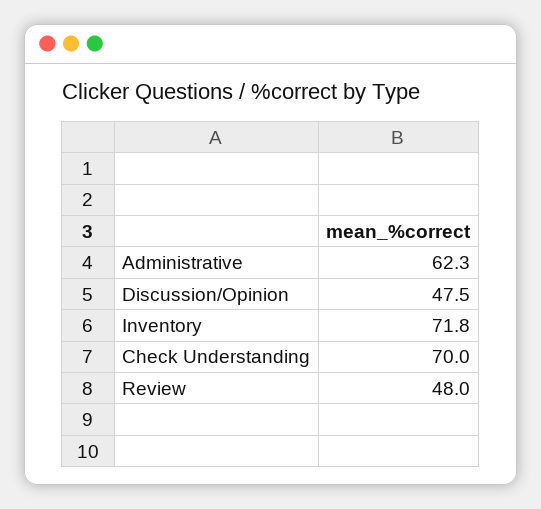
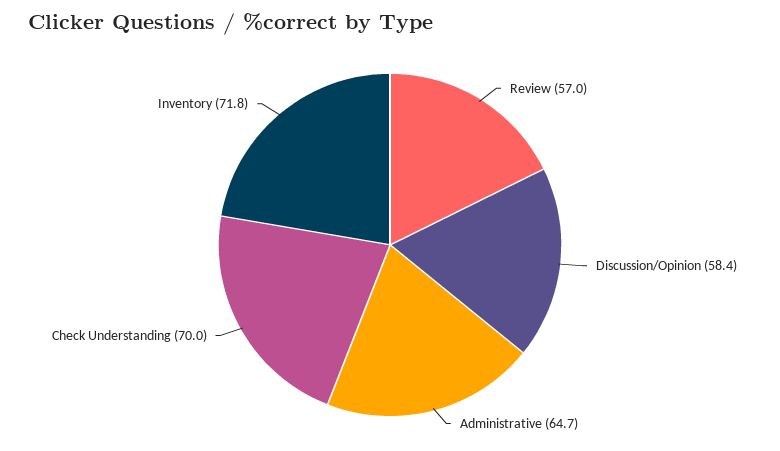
Administrative: 62.3 -> 64.7
Discussion/Opinion: 47.5 -> 58.4
Review: 48 -> 57

